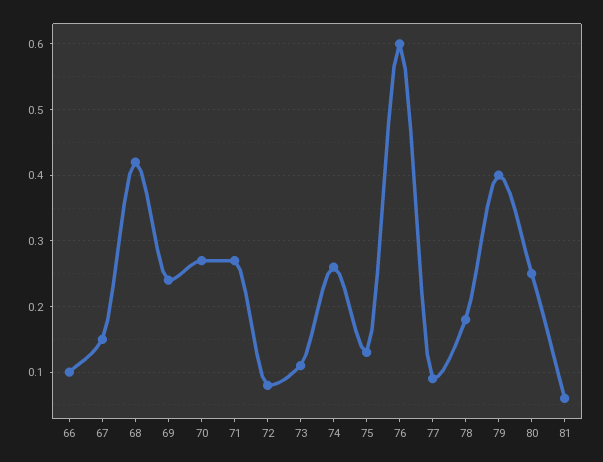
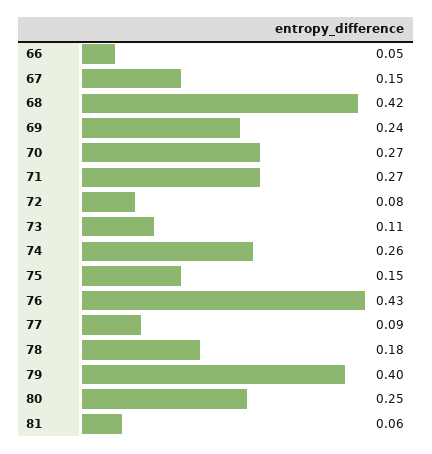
66: 0.1 -> 0.05
75: 0.13 -> 0.15
76: 0.6 -> 0.43

